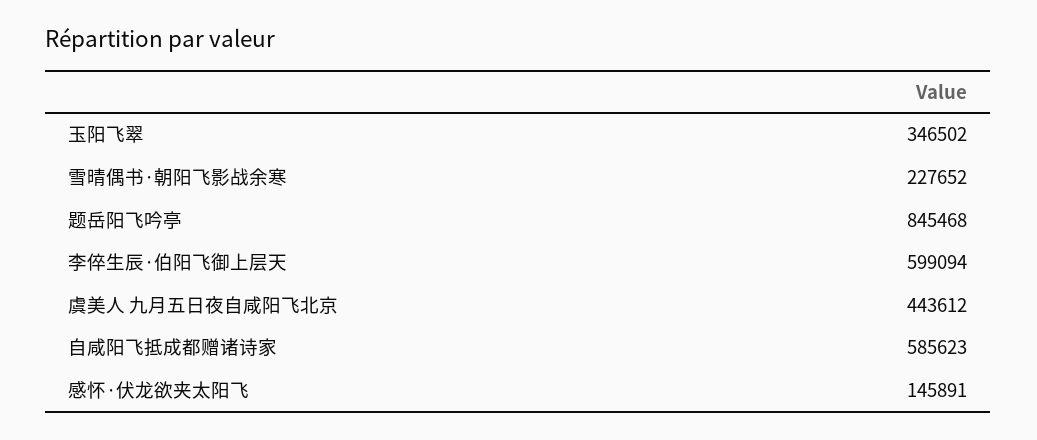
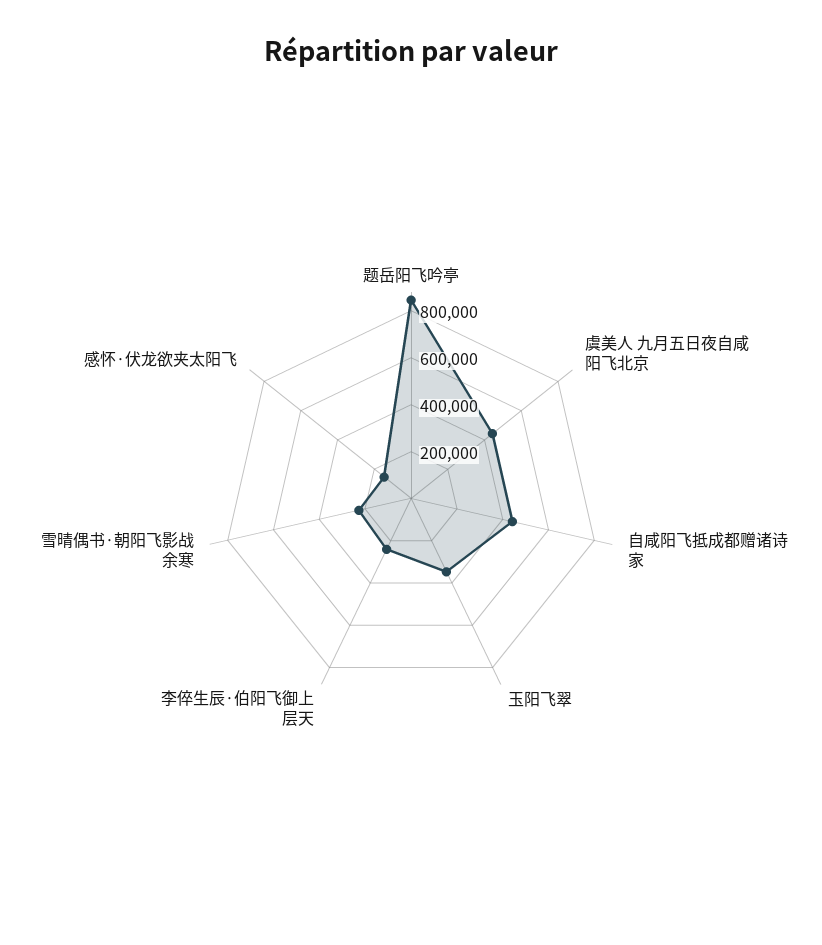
李倅生辰·伯阳飞御上层天: 599094 -> 250000
自咸阳飞抵成都赠诸诗家: 585623 -> 450000

